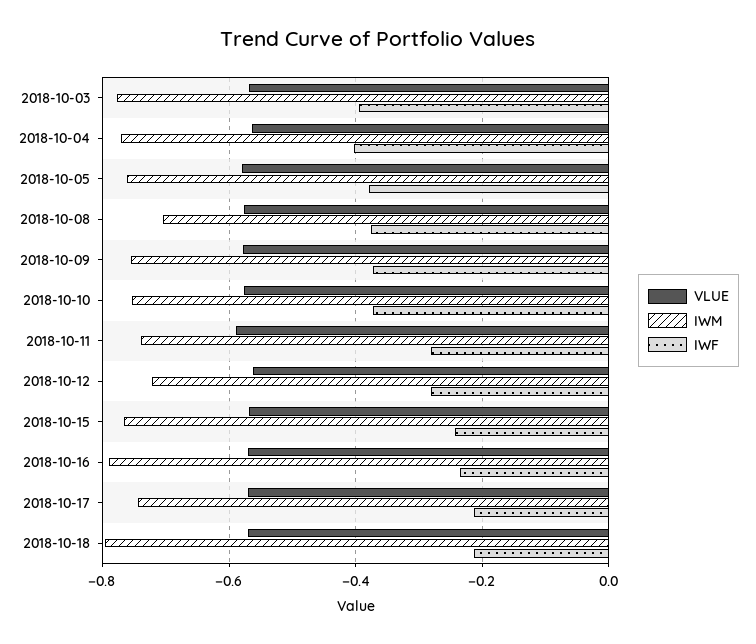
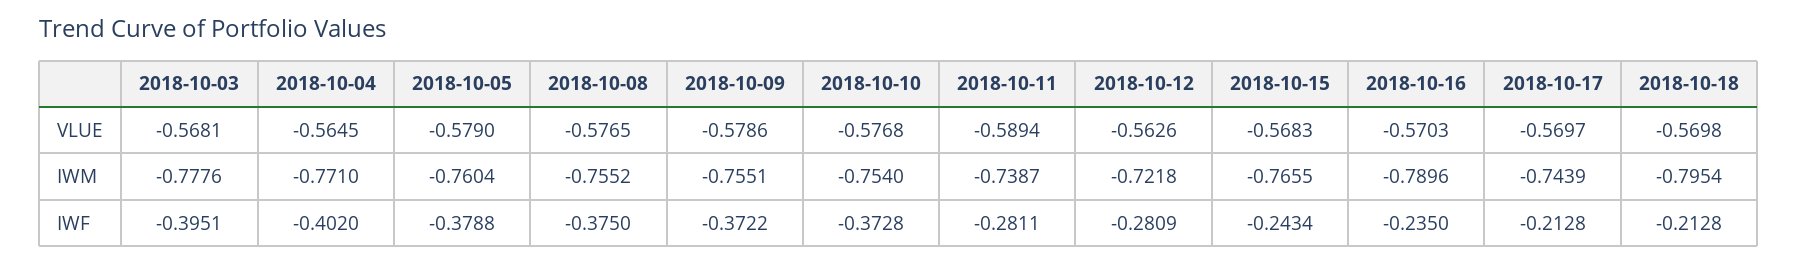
IWM, 2018-10-08: -0.7 -> -0.7552

